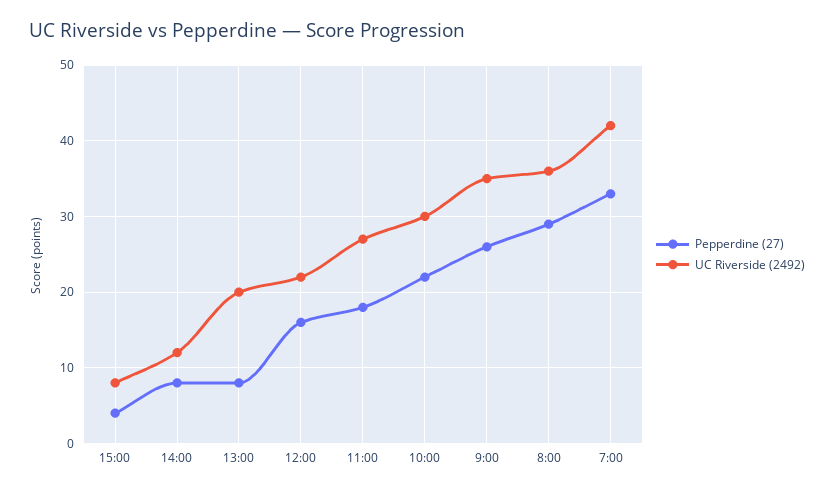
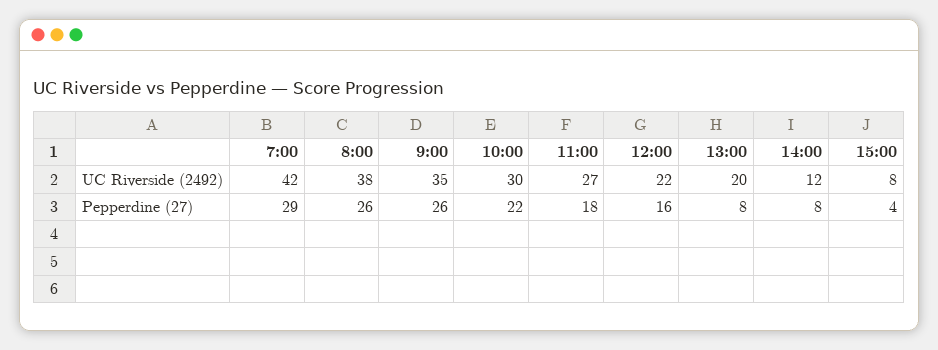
Pepperdine (27), 8:00: 29 -> 26
UC Riverside (2492), 8:00: 36 -> 38
Pepperdine (27), 7:00: 33 -> 29

